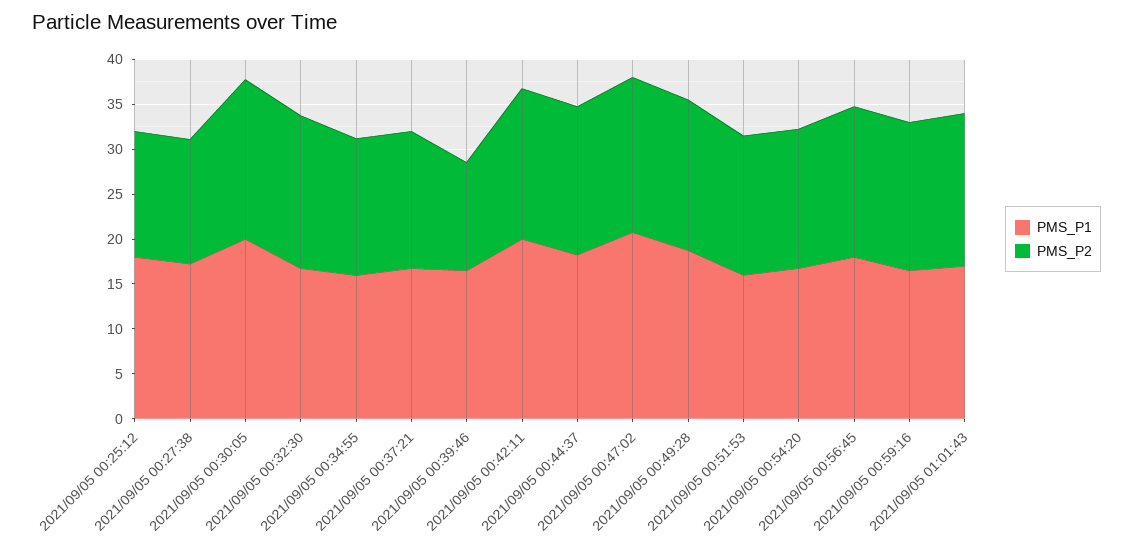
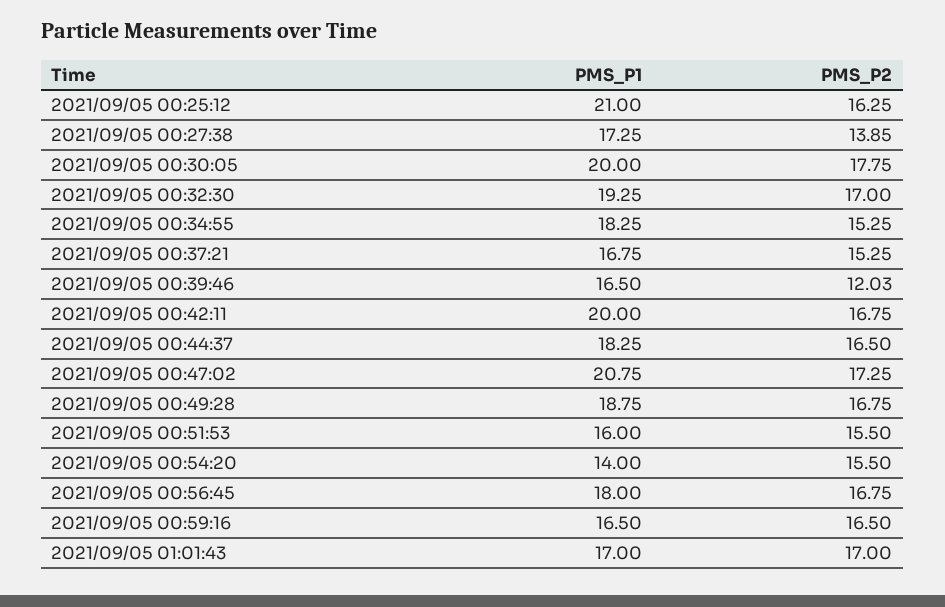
PMS_P1, 2021/09/05 00:25:12: 18 -> 21
PMS_P2, 2021/09/05 00:25:12: 14 -> 16.25
PMS_P1, 2021/09/05 00:32:30: 17 -> 19.25
PMS_P1, 2021/09/05 00:34:55: 16 -> 18.25
PMS_P1, 2021/09/05 00:54:20: 17 -> 14

